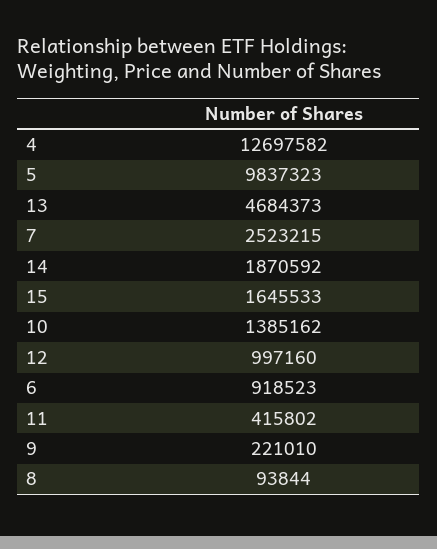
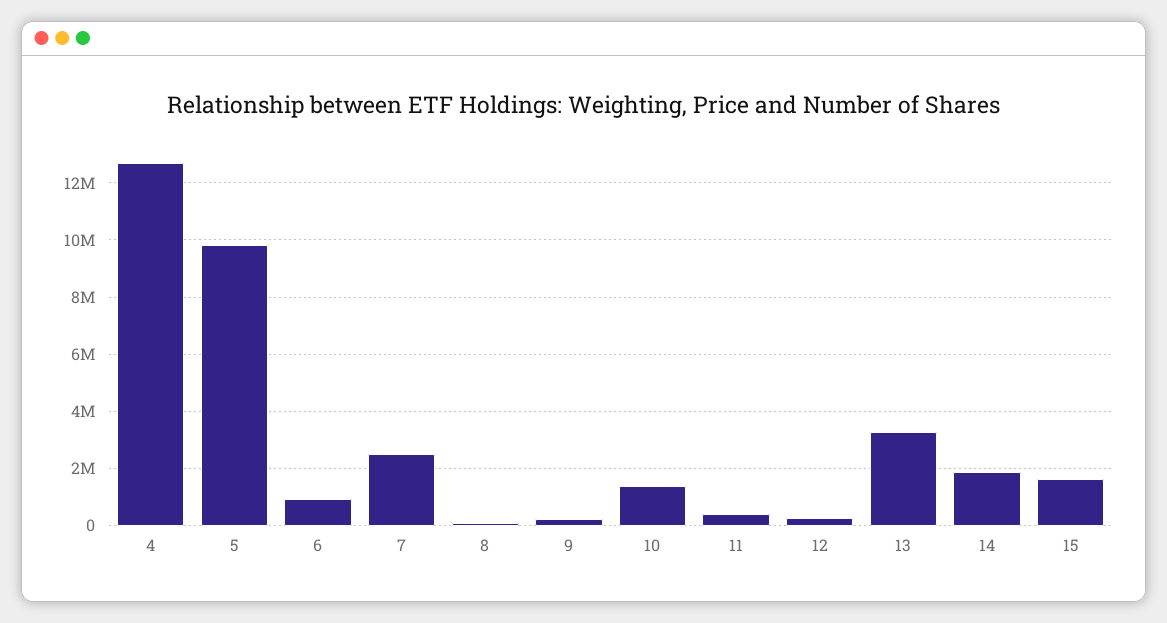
13: 4684373 -> 3250000
12: 997160 -> 250000

